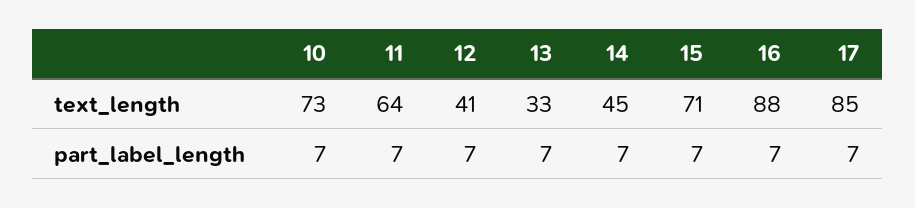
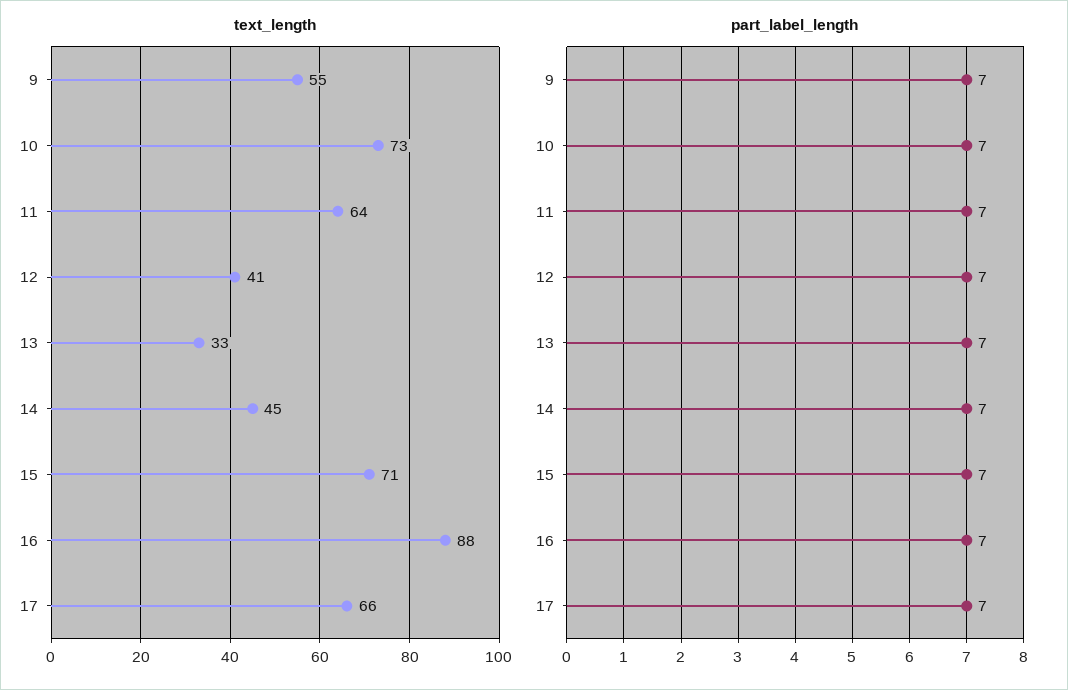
text_length, 17: 85 -> 66
text_length, 9: none -> 55
part_label_length, 9: none -> 7

